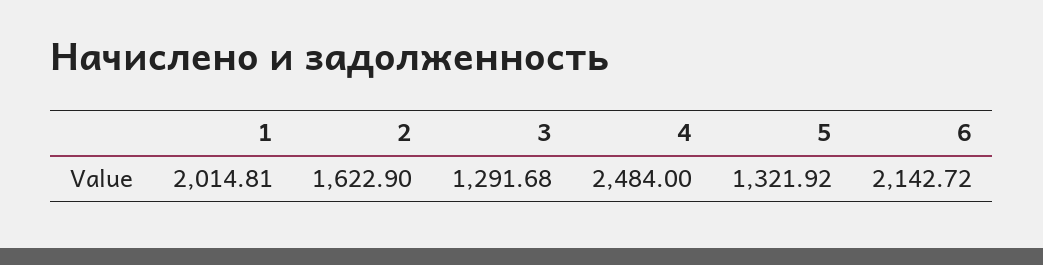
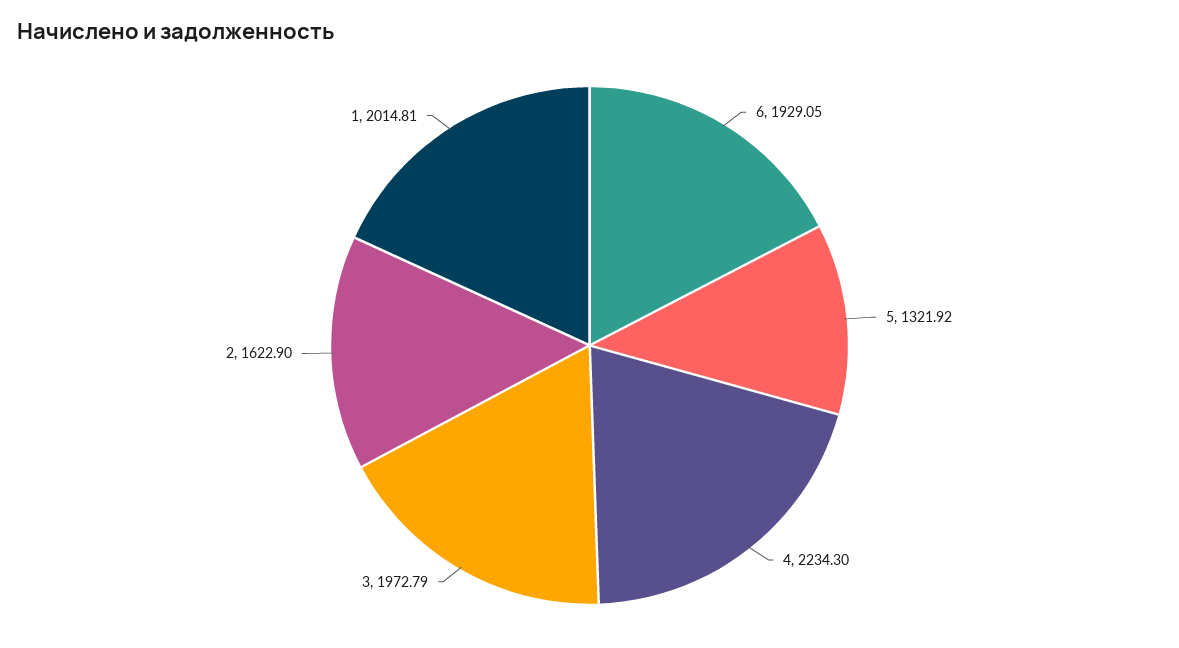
3: 1291.68 -> 1972.79
4: 2484 -> 2234.3
6: 2142.72 -> 1929.05

